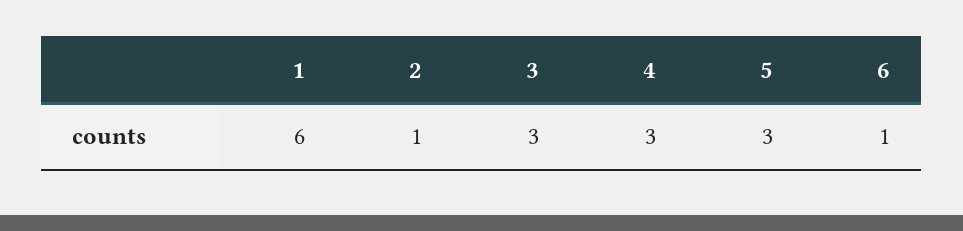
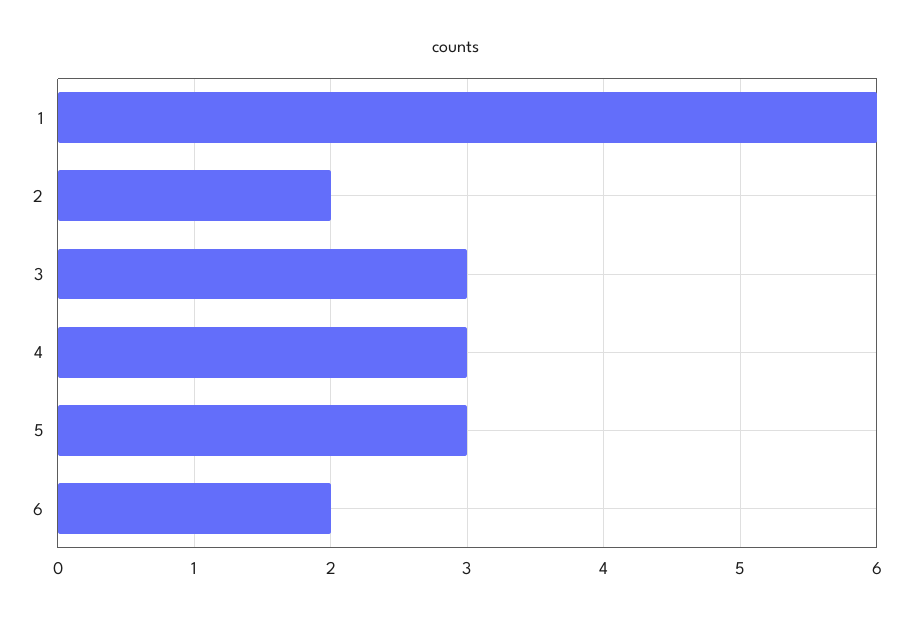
2: 1 -> 2
6: 1 -> 2

